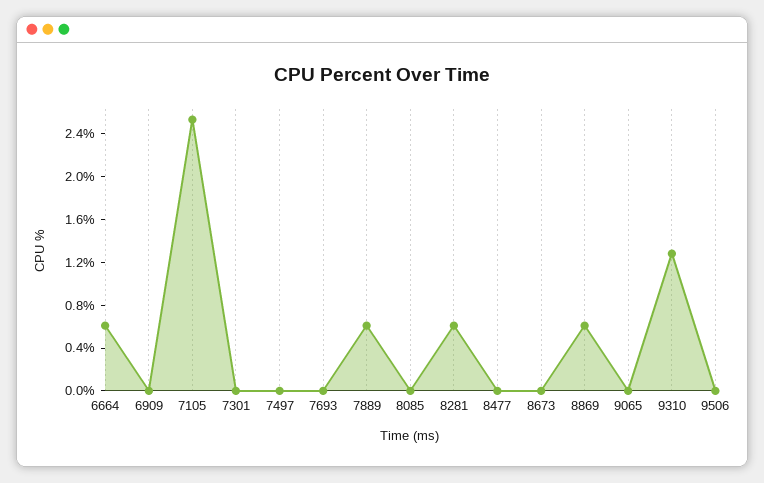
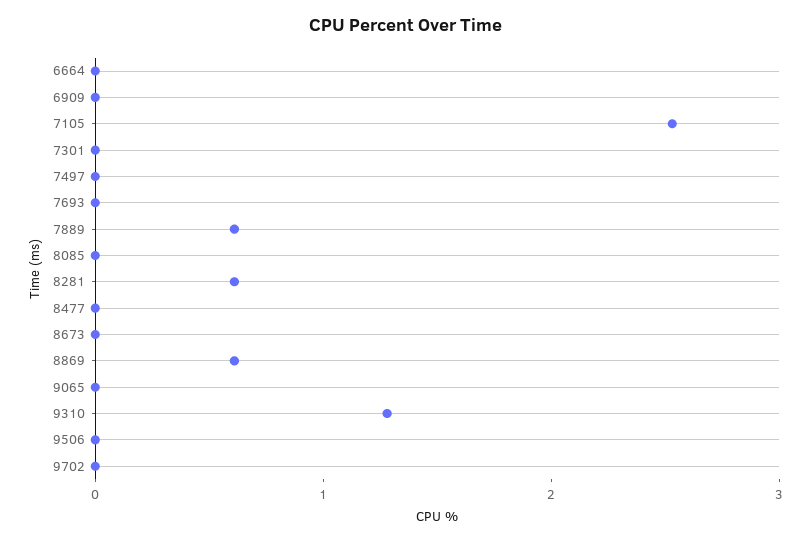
6664: 0.6 -> 0
9702: none -> 0

